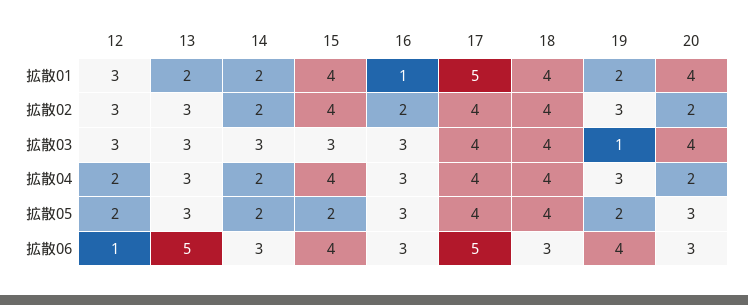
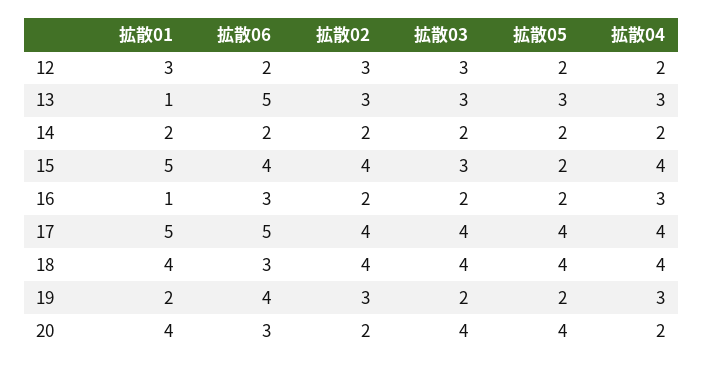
13, 拡散01: 2 -> 1
15, 拡散01: 4 -> 5
14, 拡散03: 3 -> 2
16, 拡散03: 3 -> 2
19, 拡散03: 1 -> 2
16, 拡散05: 3 -> 2
20, 拡散05: 3 -> 4
12, 拡散06: 1 -> 2
14, 拡散06: 3 -> 2

